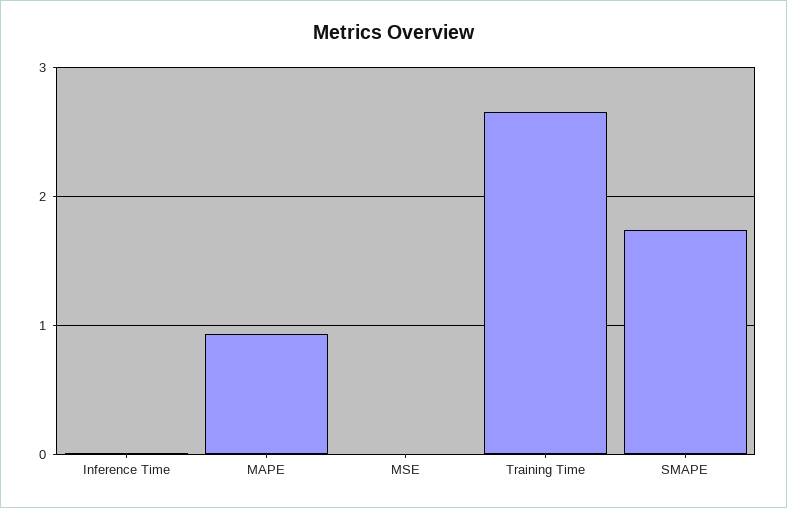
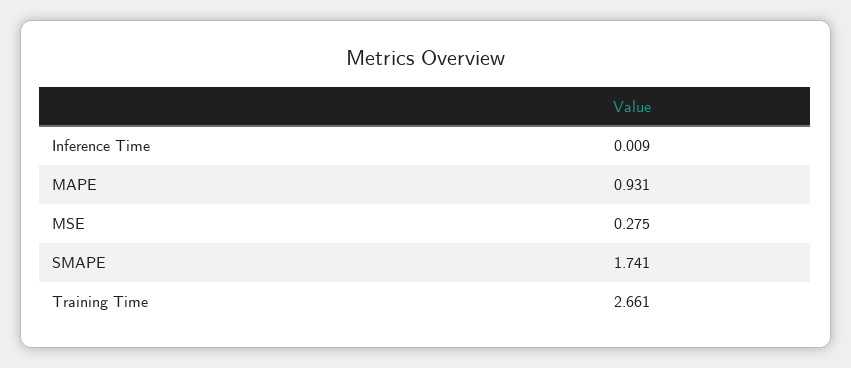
MSE: 0 -> 0.275

